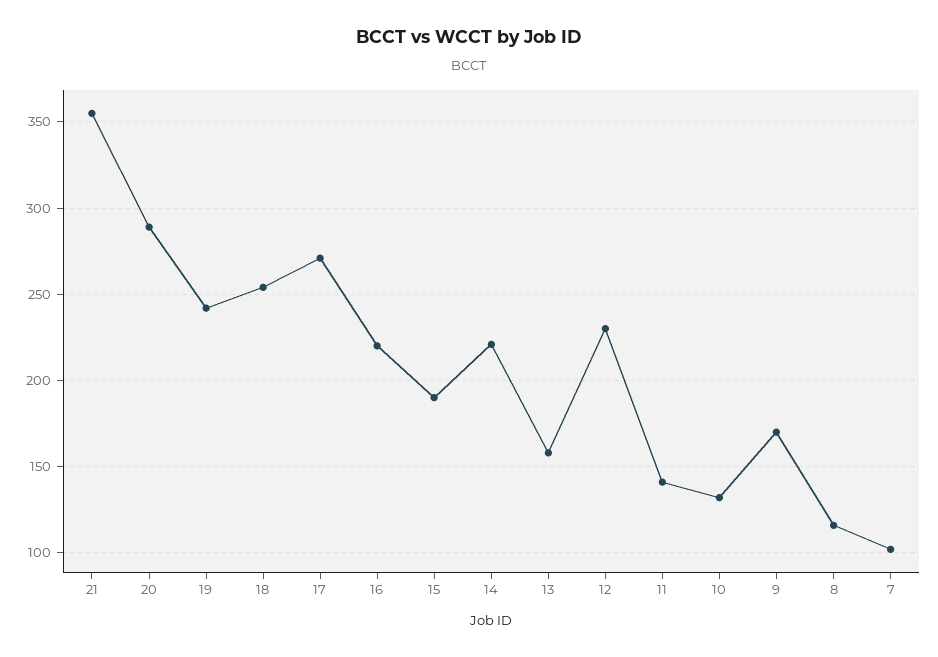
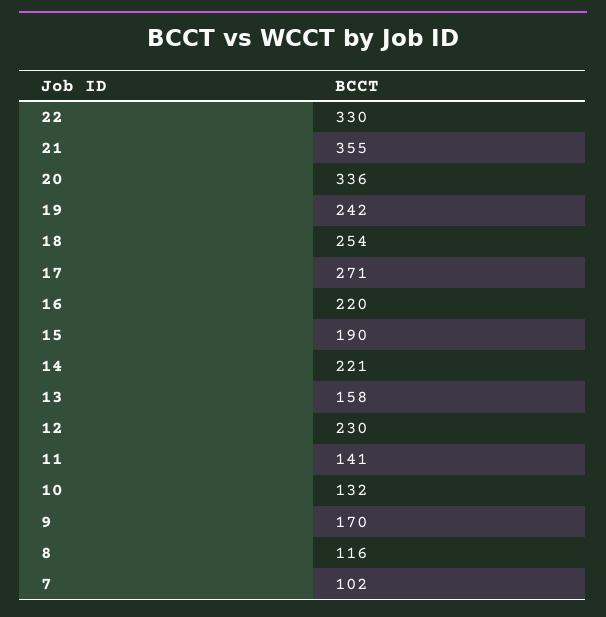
20: 290 -> 336
22: none -> 330

